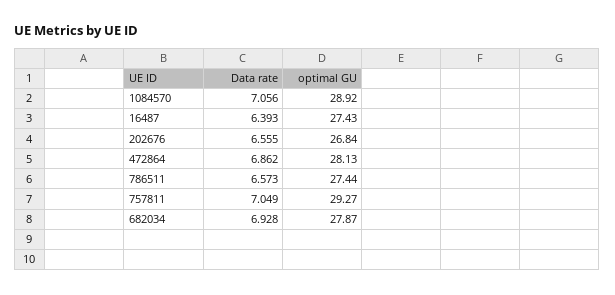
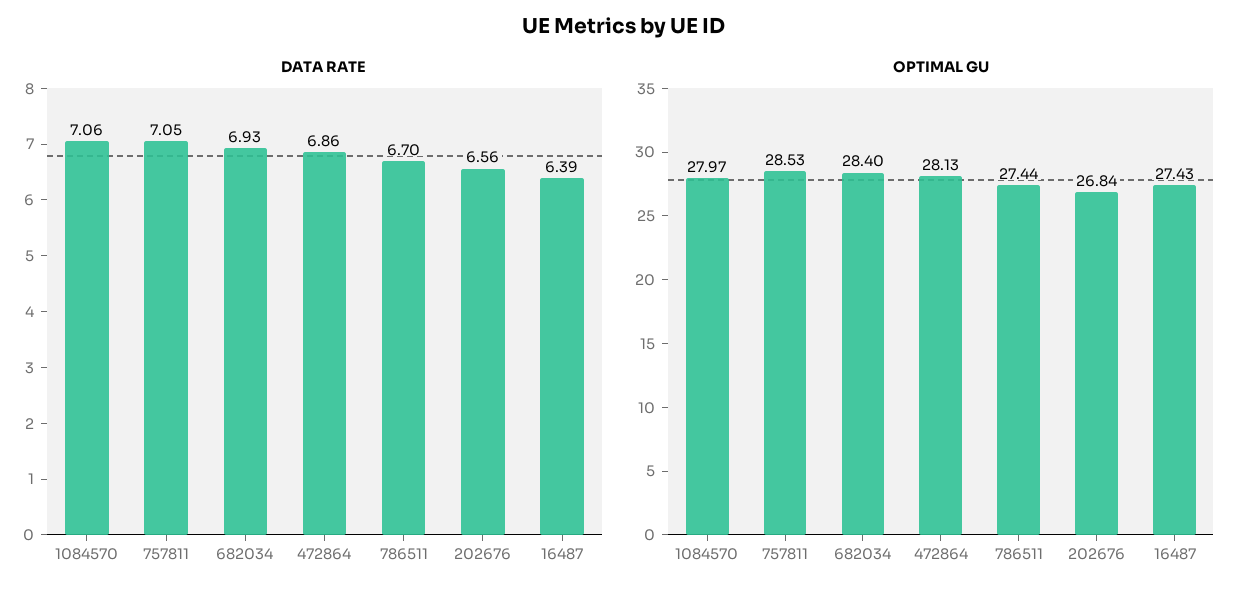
optimal GU, 1084570: 28.92 -> 27.97
Data rate, 786511: 6.573 -> 6.7
optimal GU, 757811: 29.27 -> 28.53
optimal GU, 682034: 27.87 -> 28.4

